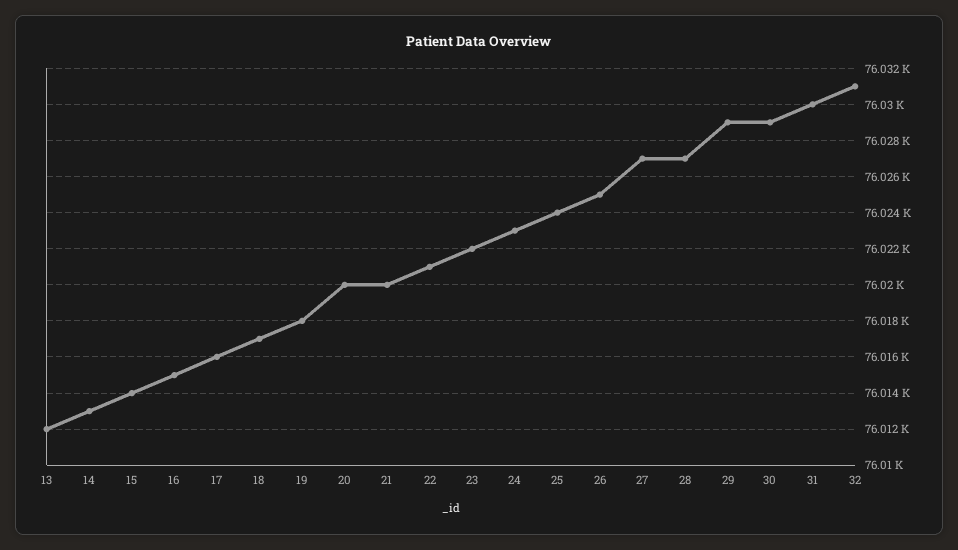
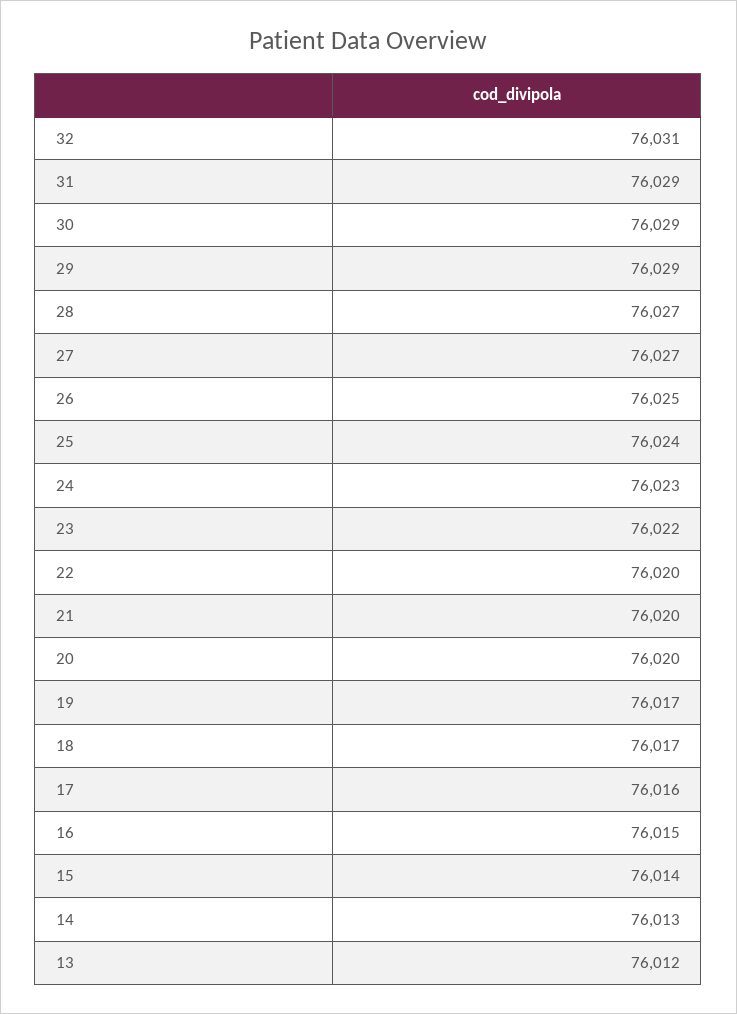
19: 76018 -> 76017
22: 76021 -> 76020
31: 76030 -> 76029

